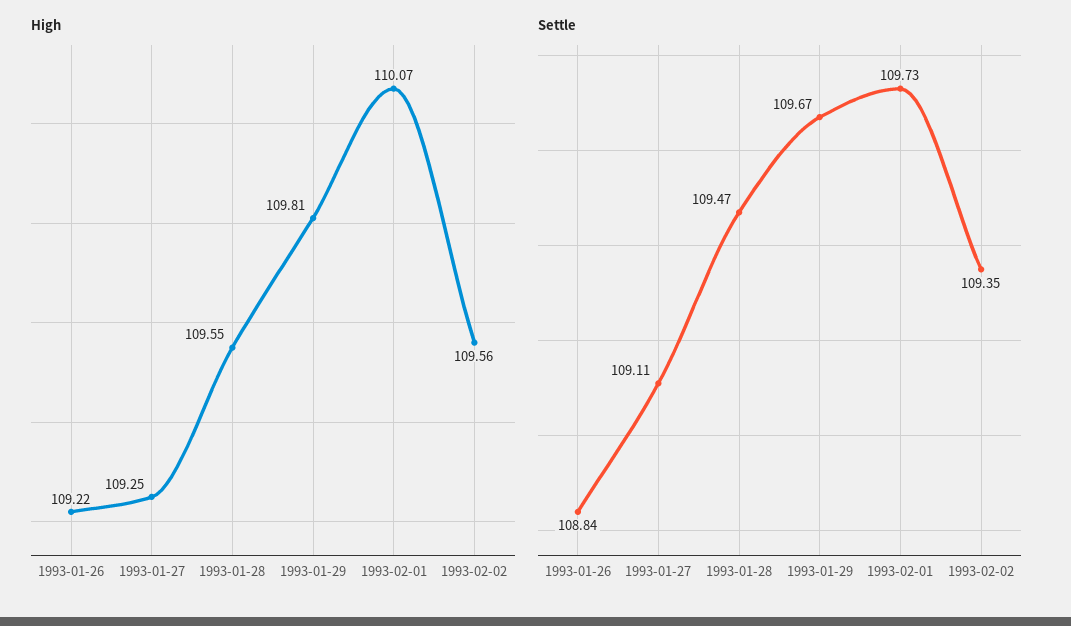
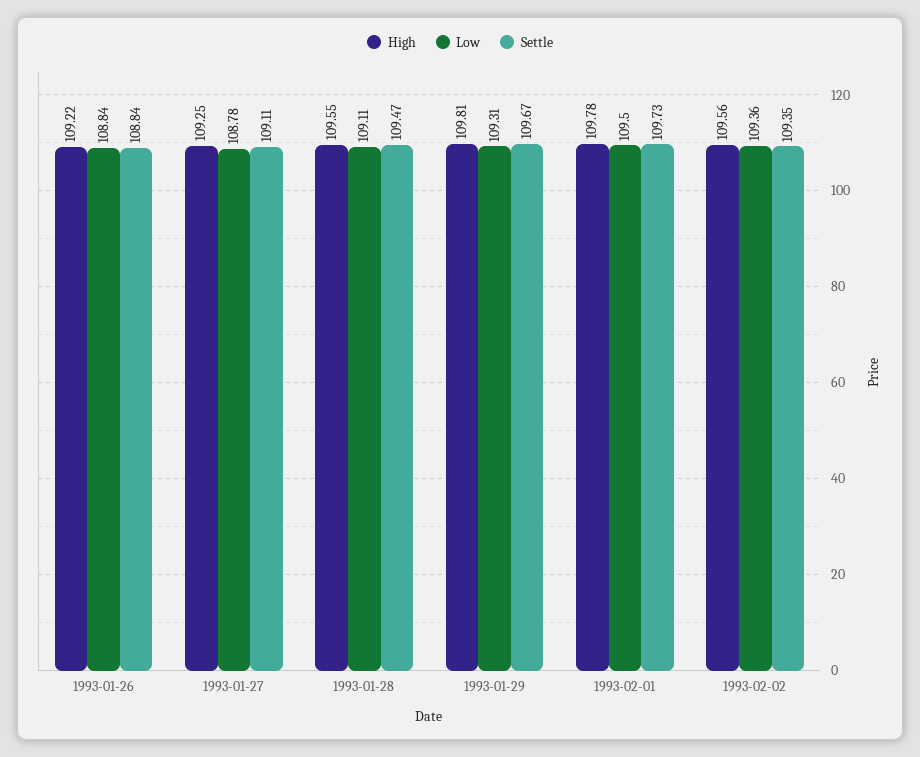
High, 1993-02-01: 110.07 -> 109.78
Low, 1993-01-26: none -> 108.84
Low, 1993-01-27: none -> 108.78
Low, 1993-01-28: none -> 109.11
Low, 1993-01-29: none -> 109.31
Low, 1993-02-01: none -> 109.5
Low, 1993-02-02: none -> 109.36

